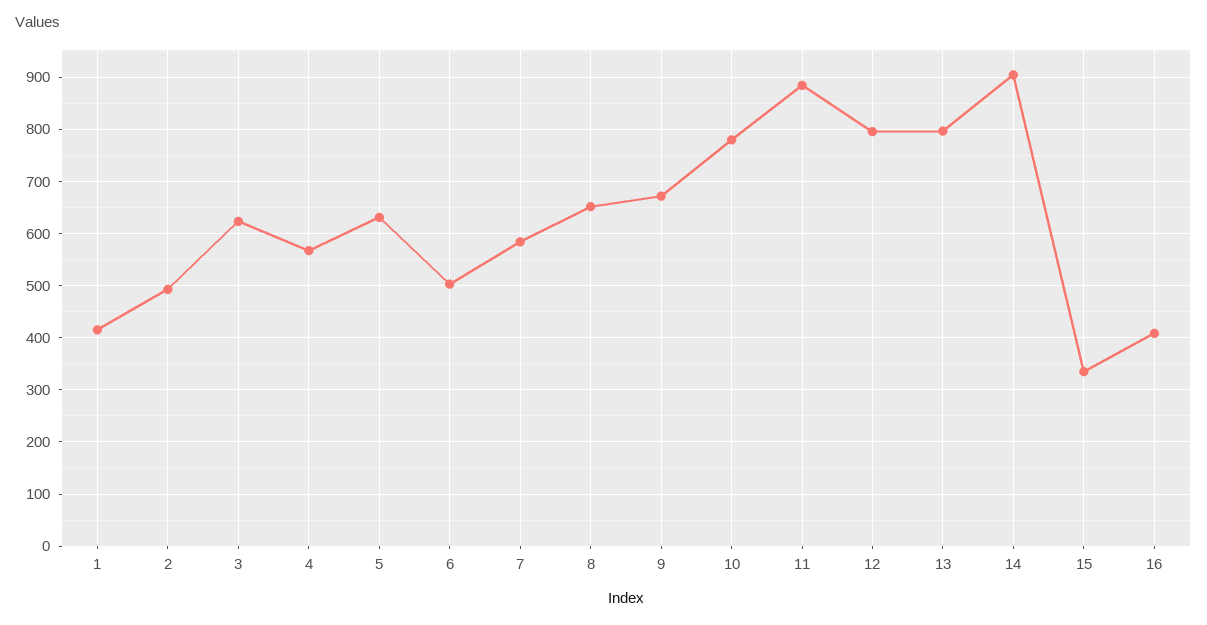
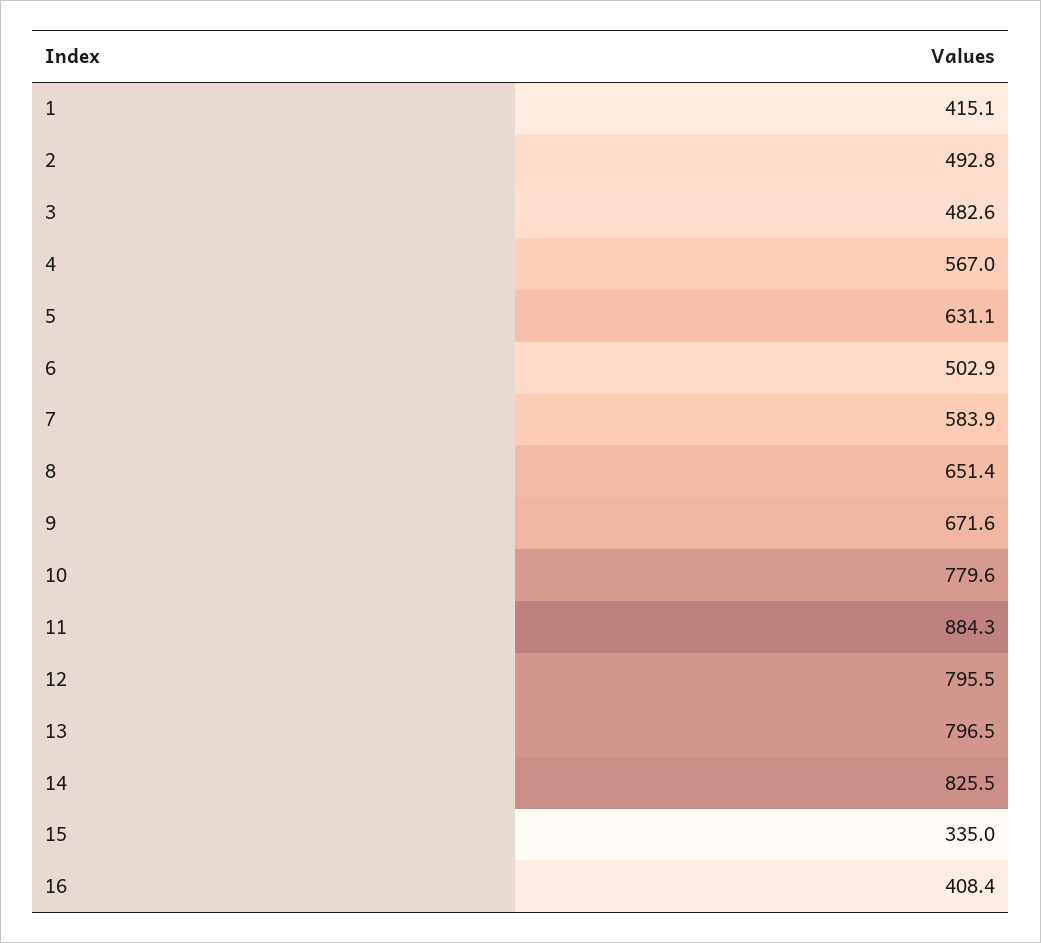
3: 620 -> 482.6
14: 900 -> 825.5

